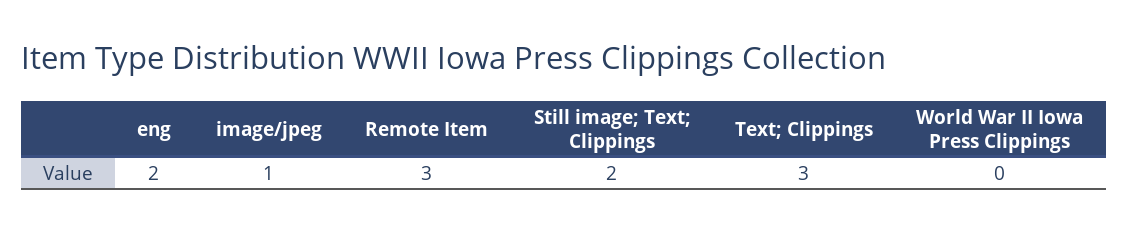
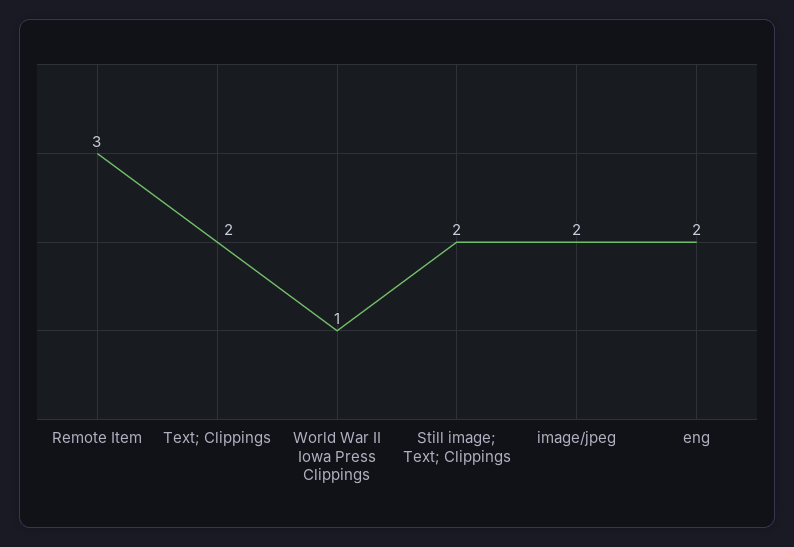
image/jpeg: 1 -> 2
Text; Clippings: 3 -> 2
World War II Iowa Press Clippings: 0 -> 1

